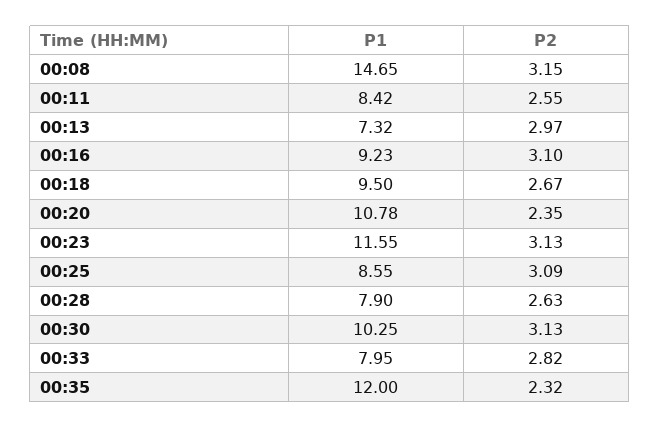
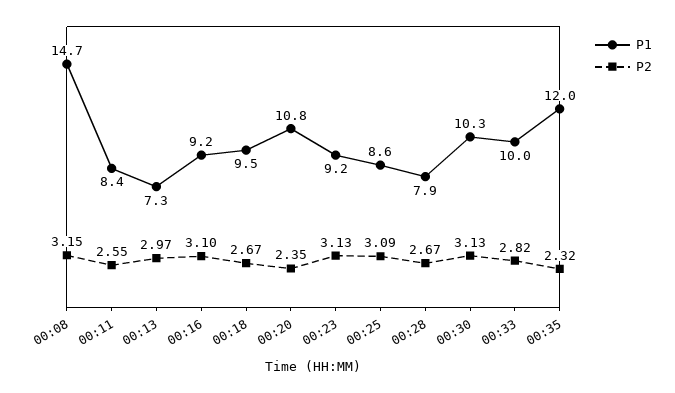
P1, 00:23: 11.55 -> 9.2
P2, 00:28: 2.63 -> 2.67
P1, 00:33: 7.95 -> 10

